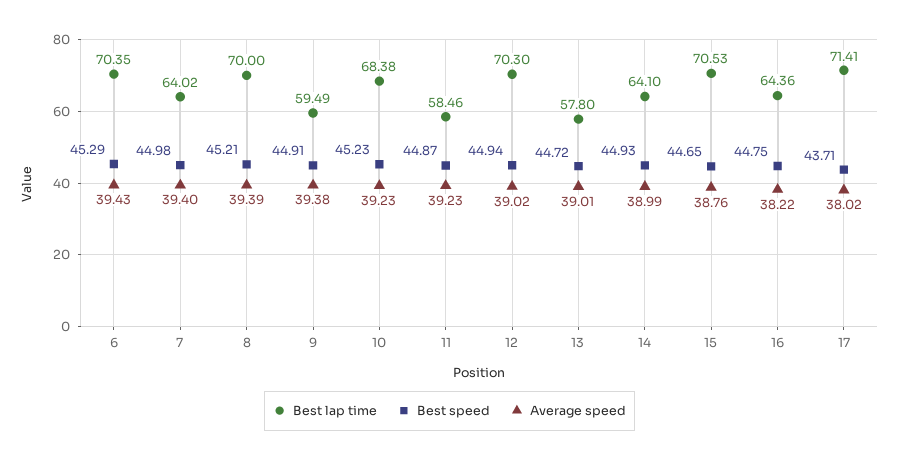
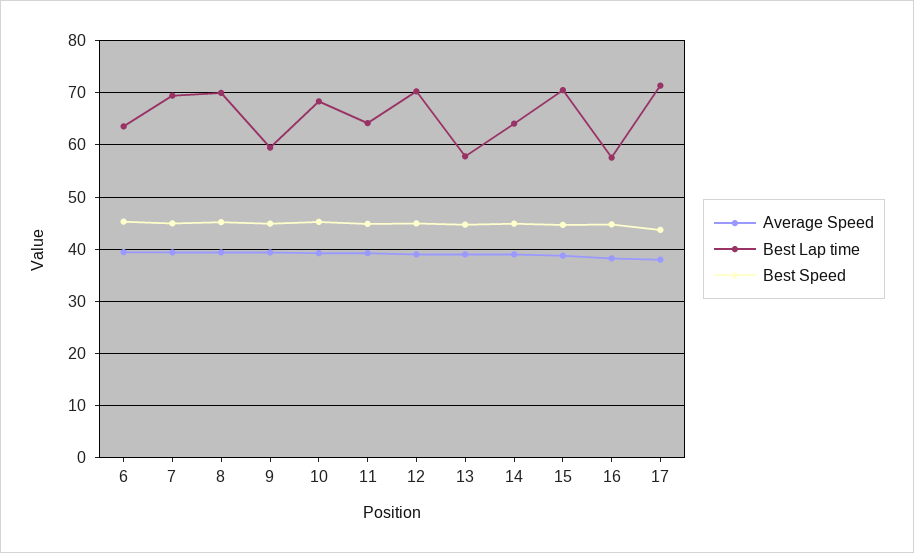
Best lap time, 6: 70.35 -> 64
Best lap time, 7: 64.02 -> 70
Best lap time, 11: 58.46 -> 64
Best lap time, 16: 64.36 -> 58

